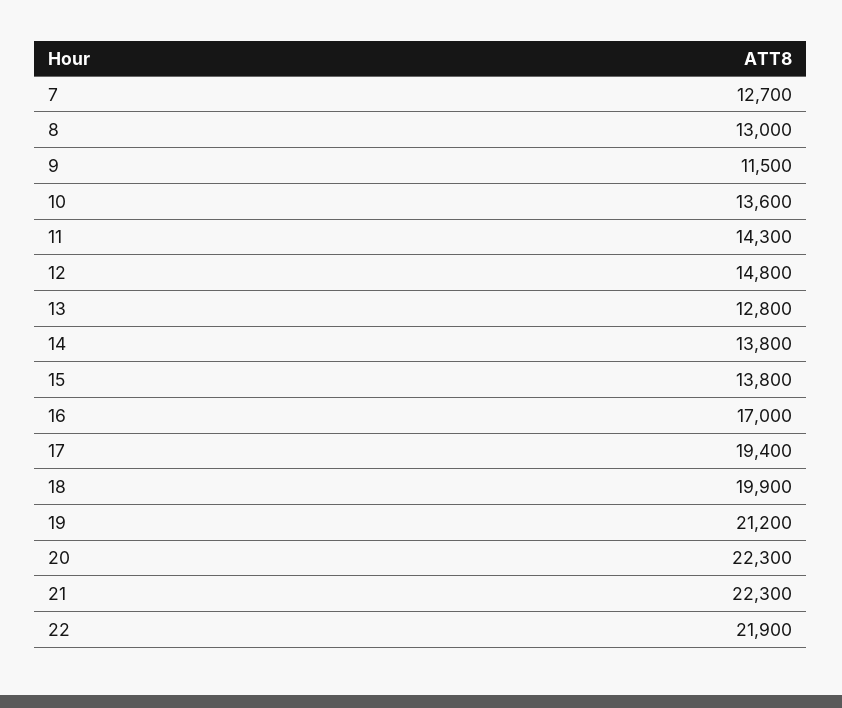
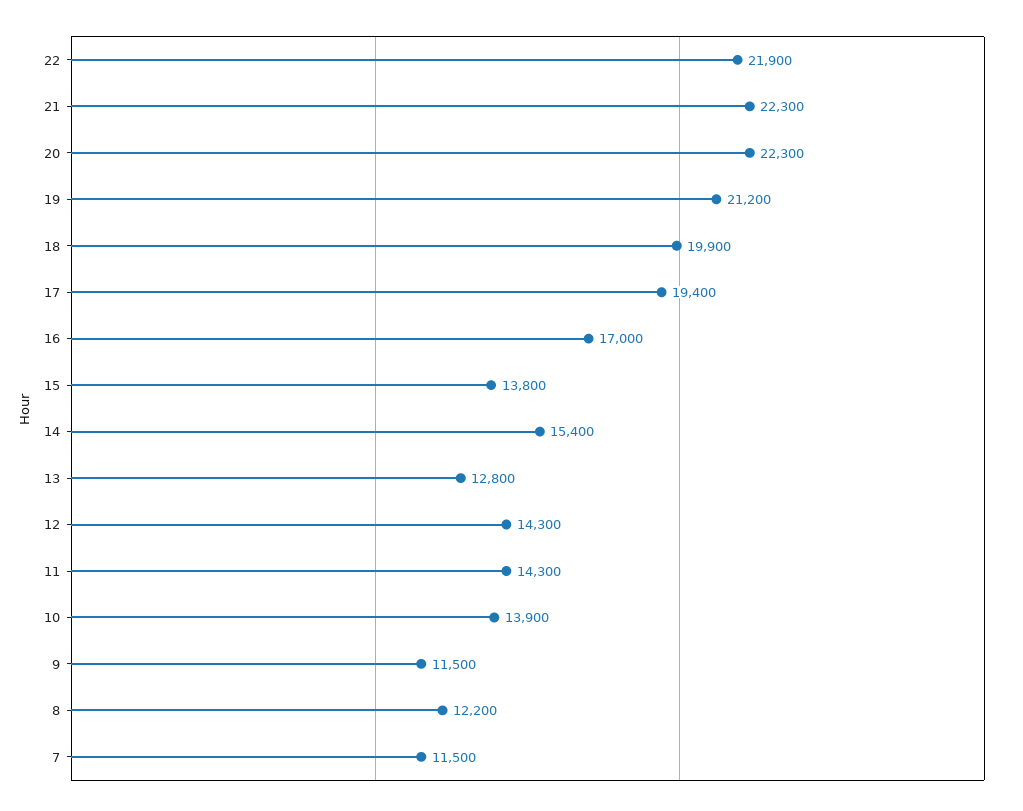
7: 12700 -> 11500
8: 13000 -> 12200
10: 13600 -> 13900
12: 14800 -> 14300
14: 13800 -> 15400

